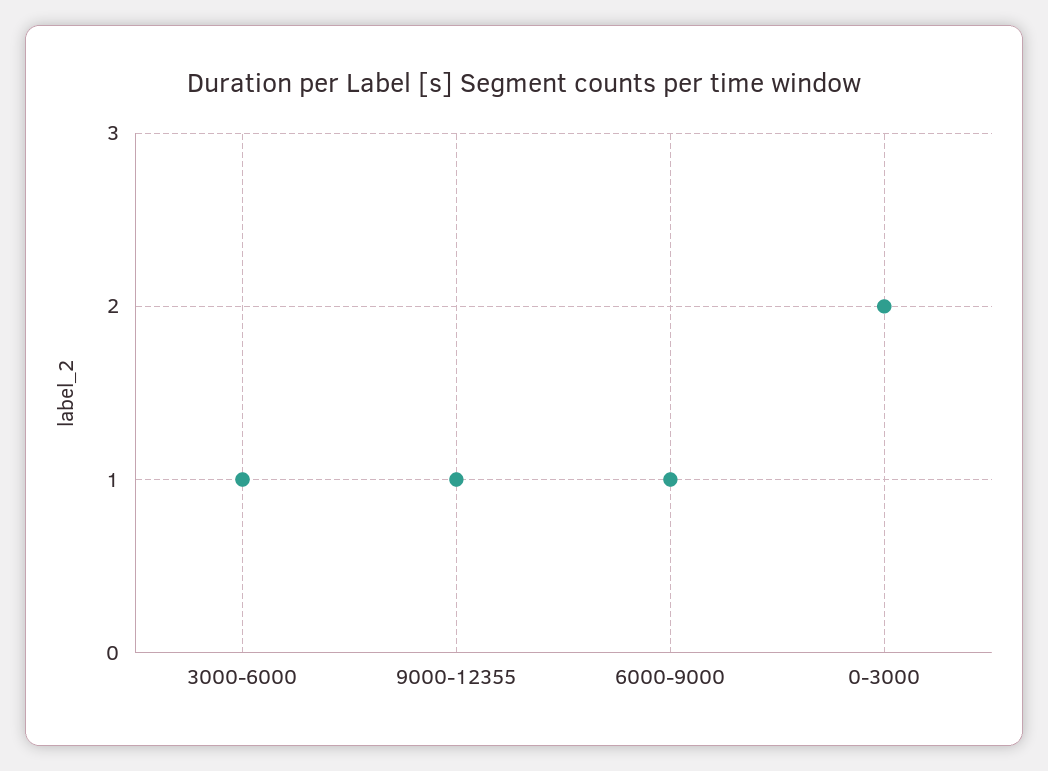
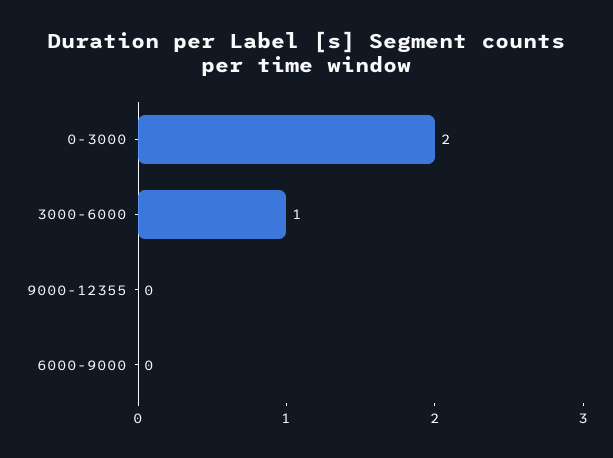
9000-12355: 1 -> 0
6000-9000: 1 -> 0

